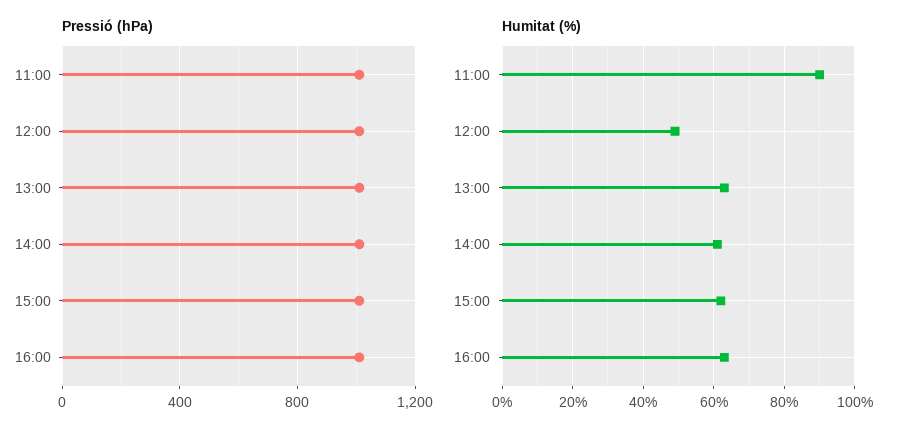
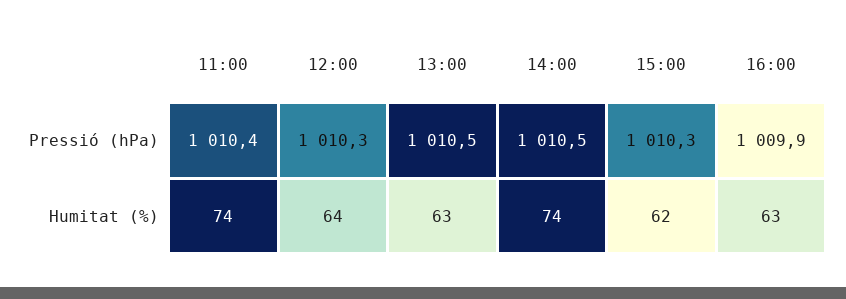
Humitat (%), 11:00: 90 -> 74
Humitat (%), 12:00: 50 -> 64
Humitat (%), 14:00: 60 -> 74

